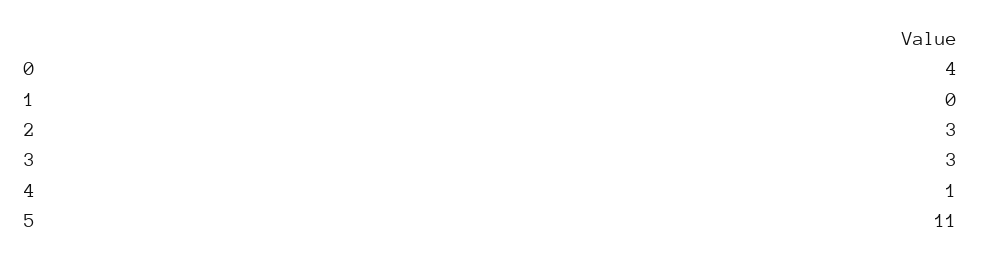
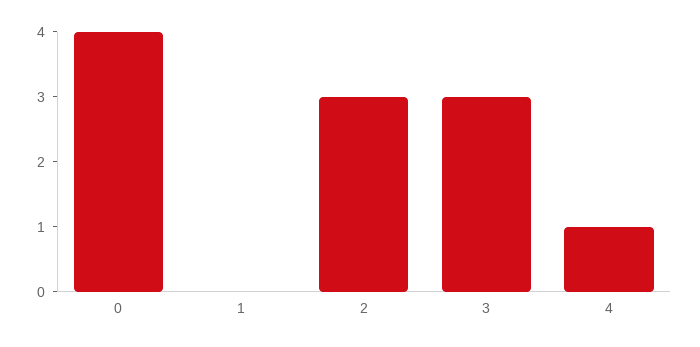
5: 11 -> none

